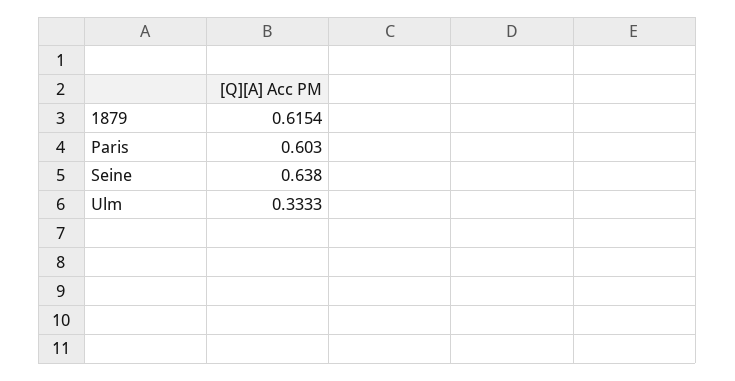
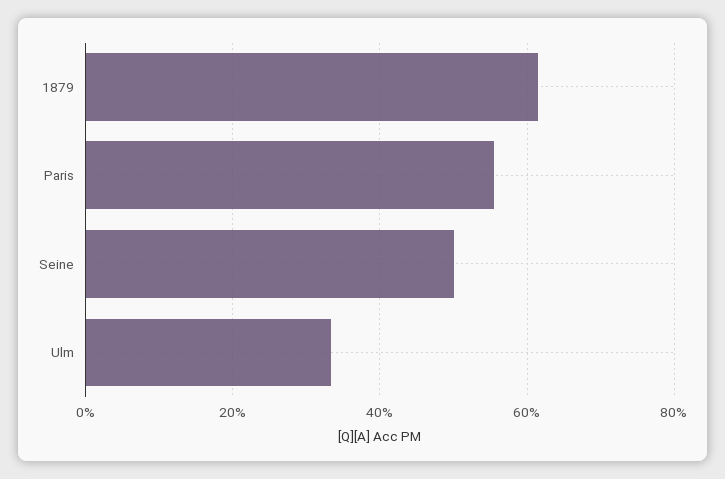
Paris: 0.603 -> 0.56
Seine: 0.638 -> 0.5

